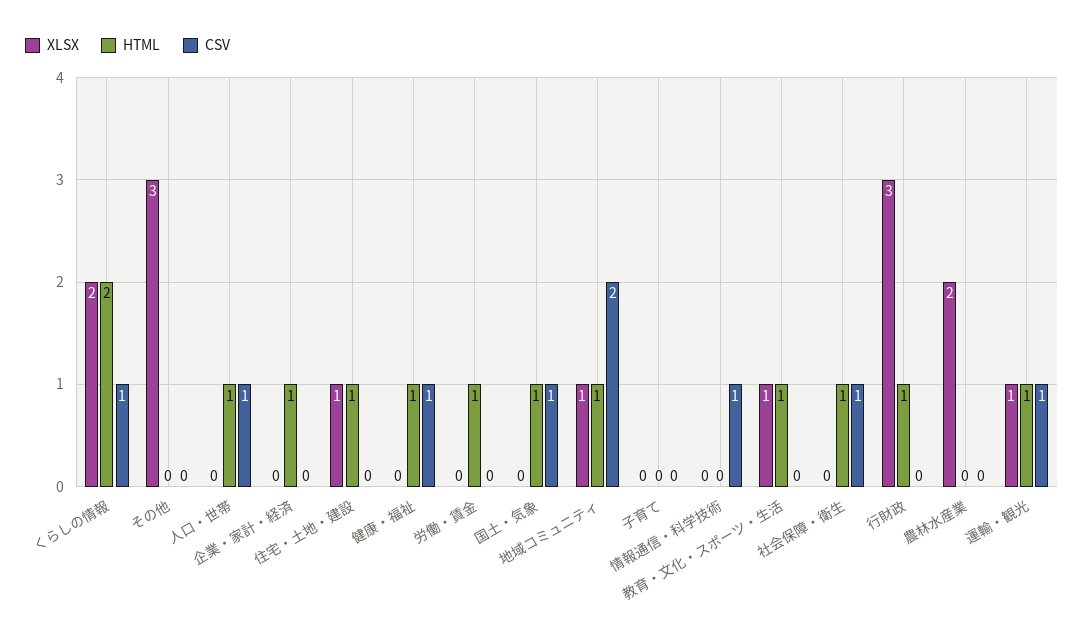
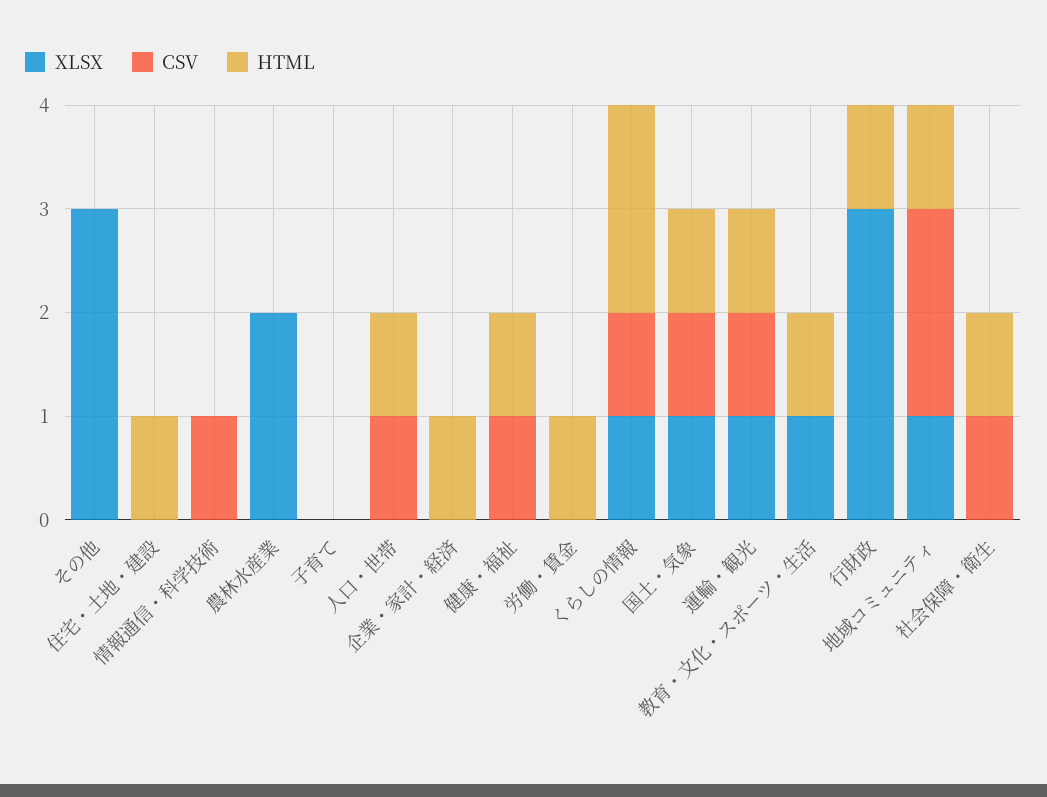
XLSX, くらしの情報: 2 -> 1
XLSX, 住宅・土地・建設: 1 -> 0
XLSX, 国土・気象: 0 -> 1

